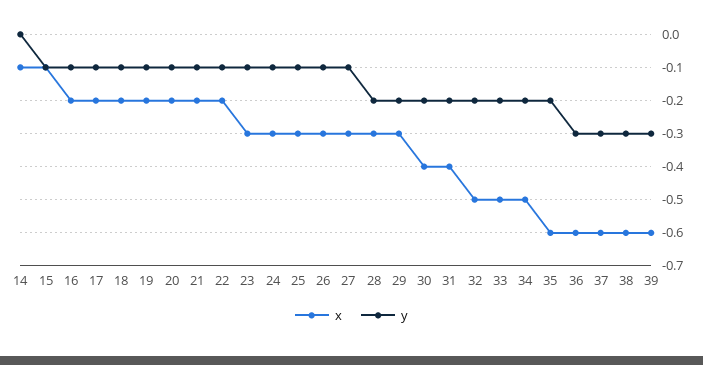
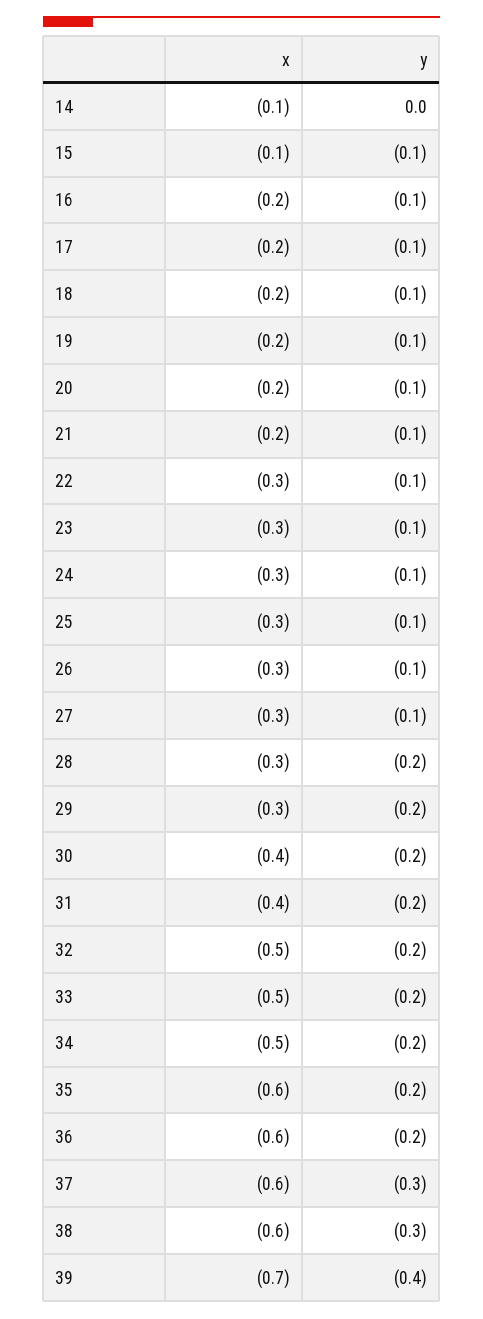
x, 22: -0.2 -> -0.3
y, 36: -0.3 -> -0.2
x, 39: -0.6 -> -0.7
y, 39: -0.3 -> -0.4

